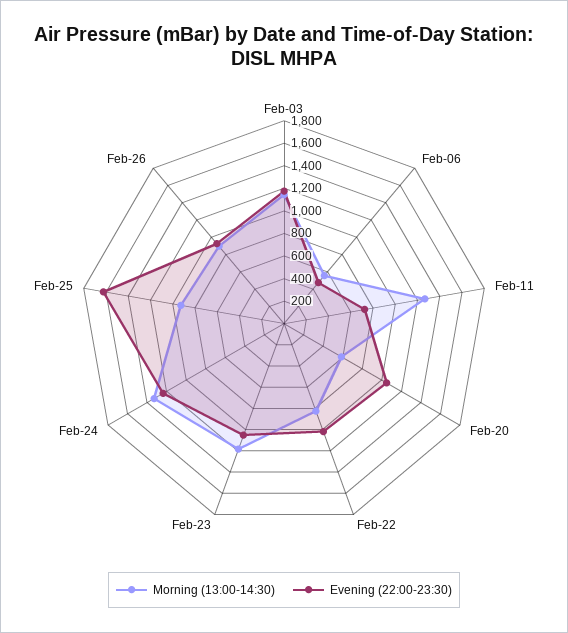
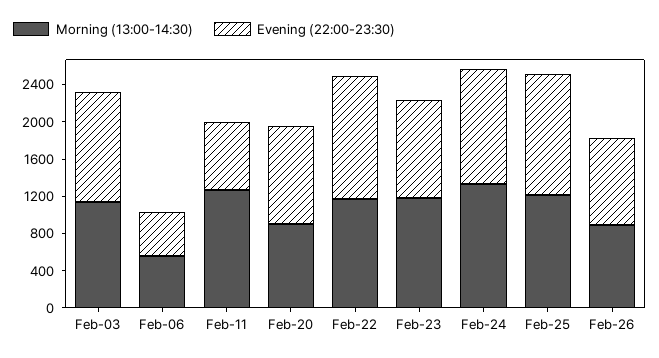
Morning (13:00-14:30), Feb-20: 600 -> 900
Morning (13:00-14:30), Feb-22: 800 -> 1200
Evening (22:00-23:30), Feb-22: 1000 -> 1300
Morning (13:00-14:30), Feb-25: 900 -> 1200
Evening (22:00-23:30), Feb-25: 1600 -> 1300

